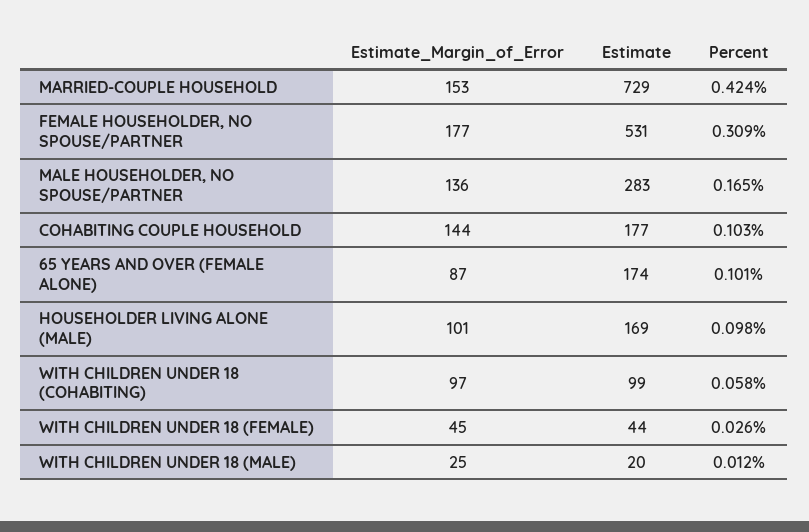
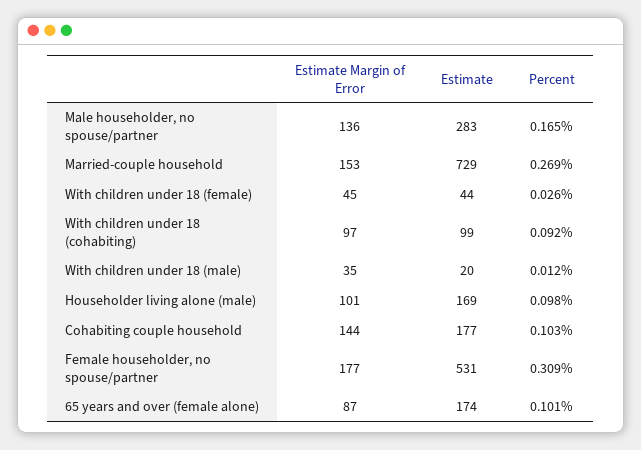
Percent, MARRIED-COUPLE HOUSEHOLD: 0.424 -> 0.269
Percent, WITH CHILDREN UNDER 18 (COHABITING): 0.058 -> 0.092
Estimate_Margin_of_Error, WITH CHILDREN UNDER 18 (MALE): 25 -> 35

